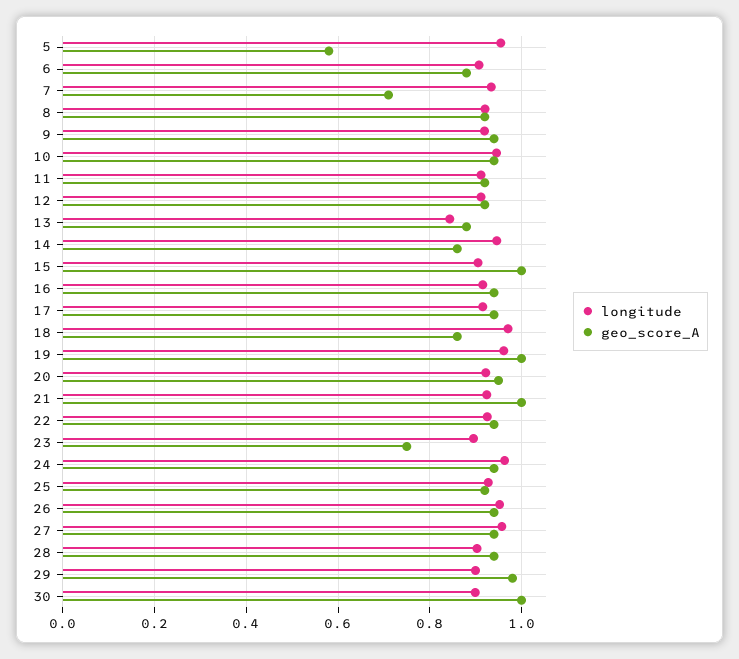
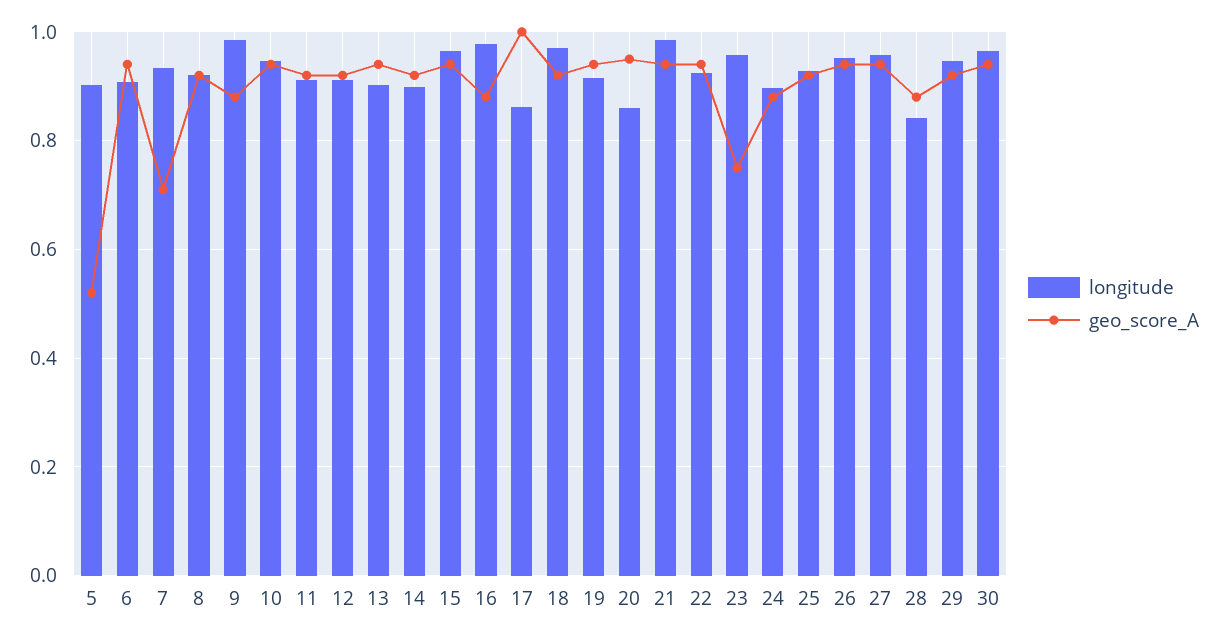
longitude, 5: 0.96 -> 0.9
geo_score_A, 5: 0.58 -> 0.52
geo_score_A, 6: 0.88 -> 0.94
longitude, 9: 0.92 -> 0.98
geo_score_A, 9: 0.94 -> 0.88
longitude, 13: 0.84 -> 0.9
geo_score_A, 13: 0.88 -> 0.94
longitude, 14: 0.94 -> 0.9
geo_score_A, 14: 0.86 -> 0.92
longitude, 15: 0.9 -> 0.96
geo_score_A, 15: 1 -> 0.94
longitude, 16: 0.92 -> 0.98
geo_score_A, 16: 0.94 -> 0.88
longitude, 17: 0.92 -> 0.86
geo_score_A, 17: 0.94 -> 1
geo_score_A, 18: 0.86 -> 0.92
longitude, 19: 0.96 -> 0.92
geo_score_A, 19: 1 -> 0.94
longitude, 20: 0.92 -> 0.86
longitude, 21: 0.92 -> 0.98
geo_score_A, 21: 1 -> 0.94
longitude, 23: 0.9 -> 0.96
longitude, 24: 0.96 -> 0.9
geo_score_A, 24: 0.94 -> 0.88
longitude, 28: 0.9 -> 0.84
geo_score_A, 28: 0.94 -> 0.88
longitude, 29: 0.9 -> 0.94
geo_score_A, 29: 0.98 -> 0.92
longitude, 30: 0.9 -> 0.96
geo_score_A, 30: 1 -> 0.94

